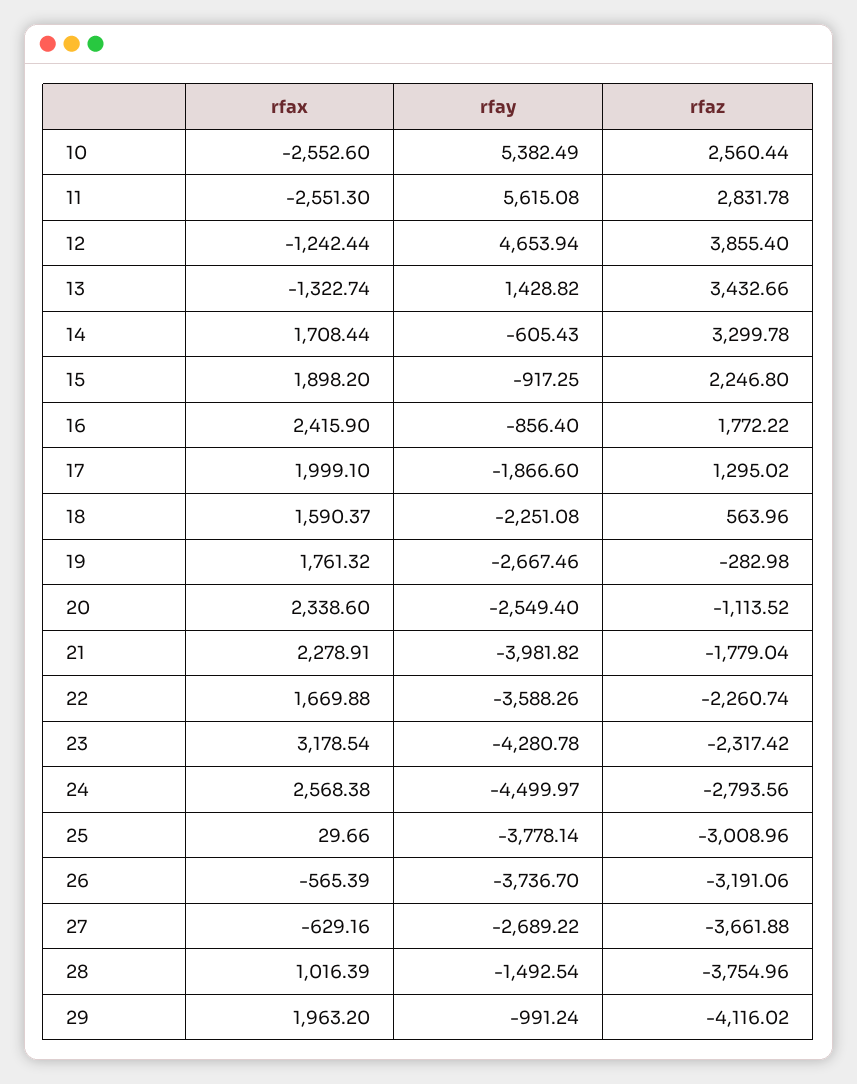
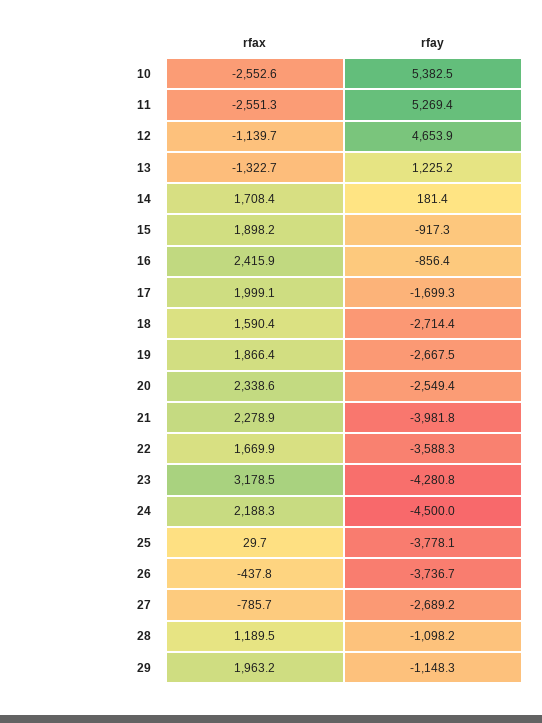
rfaz, 10: 2560.44 -> none
rfay, 11: 5615.08 -> 5269.4
rfaz, 11: 2831.78 -> none
rfax, 12: -1242.44 -> -1139.7
rfaz, 12: 3855.4 -> none
rfay, 13: 1428.82 -> 1225.2
rfaz, 13: 3432.66 -> none
rfay, 14: -605.43 -> 181.4
rfaz, 14: 3299.78 -> none
rfaz, 15: 2246.8 -> none
rfaz, 16: 1772.22 -> none
rfay, 17: -1866.6 -> -1699.3
rfaz, 17: 1295.02 -> none
rfay, 18: -2251.08 -> -2714.4
rfaz, 18: 563.96 -> none
rfax, 19: 1761.32 -> 1866.4
rfaz, 19: -282.98 -> none
rfaz, 20: -1113.52 -> none
rfaz, 21: -1779.04 -> none
rfaz, 22: -2260.74 -> none
rfaz, 23: -2317.42 -> none
rfax, 24: 2568.38 -> 2188.3
rfaz, 24: -2793.56 -> none
rfaz, 25: -3008.96 -> none
rfax, 26: -565.39 -> -437.8
rfaz, 26: -3191.06 -> none
rfax, 27: -629.16 -> -785.7
rfaz, 27: -3661.88 -> none
rfax, 28: 1016.39 -> 1189.5
rfay, 28: -1492.54 -> -1098.2
rfaz, 28: -3754.96 -> none
rfay, 29: -991.24 -> -1148.3
rfaz, 29: -4116.02 -> none

